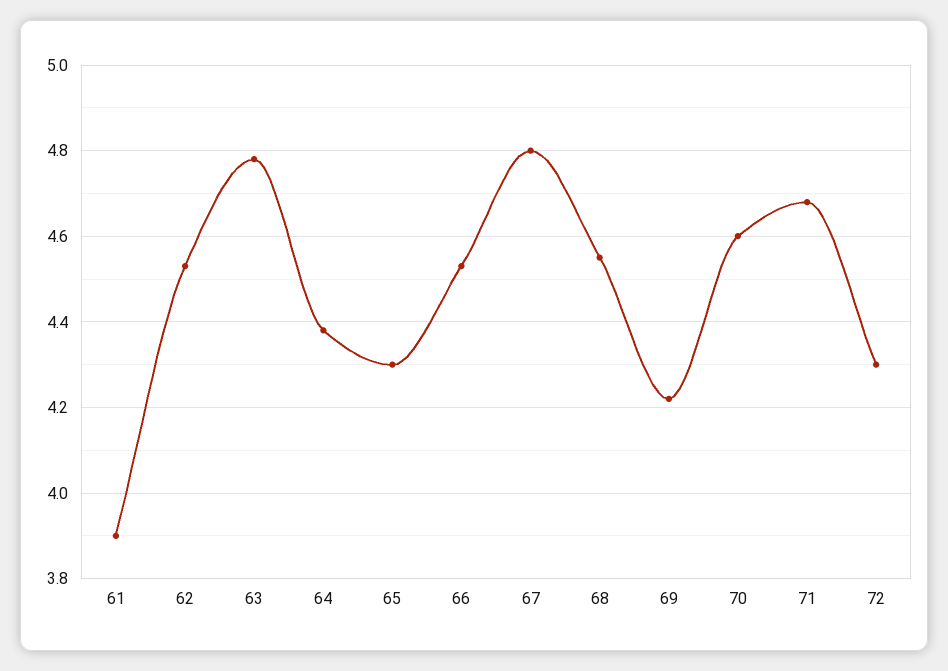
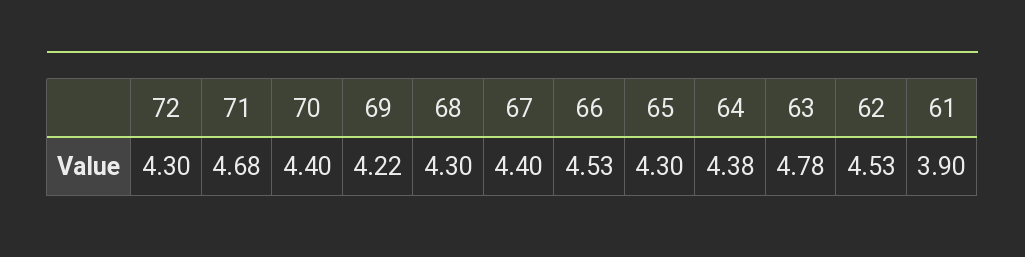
67: 4.8 -> 4.4
68: 4.55 -> 4.3
70: 4.6 -> 4.4

